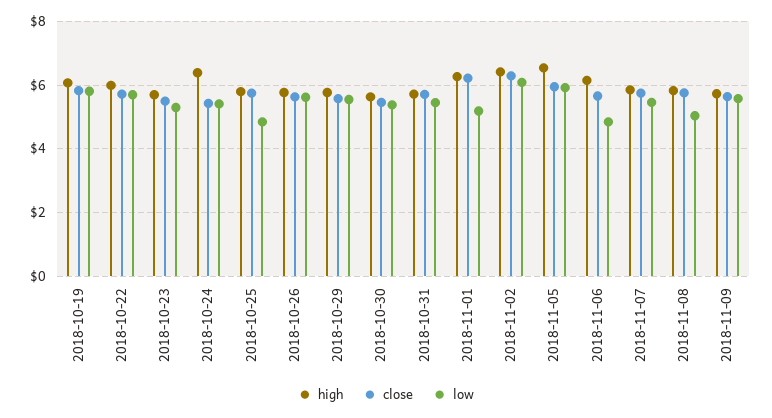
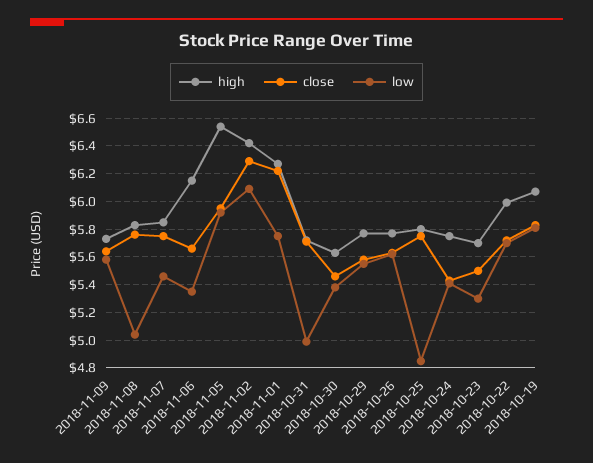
high, 2018-10-24: 6.4 -> 5.75
low, 2018-10-31: 5.4 -> 5
low, 2018-11-01: 5.2 -> 5.75
low, 2018-11-06: 4.8 -> 5.35

